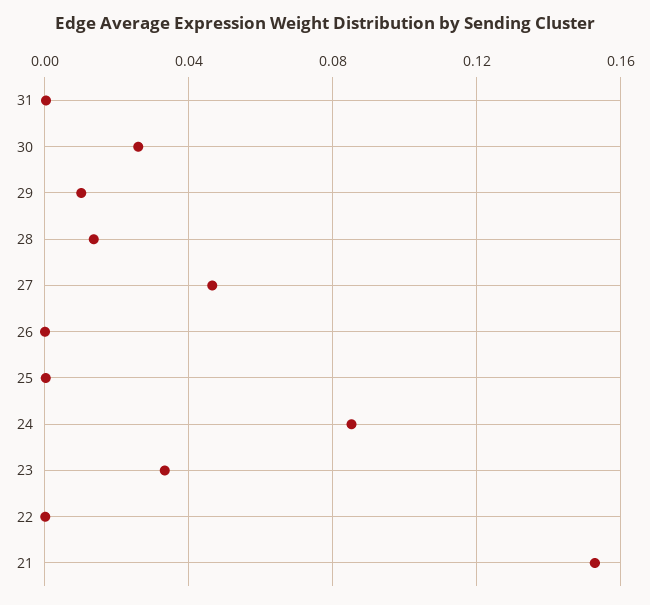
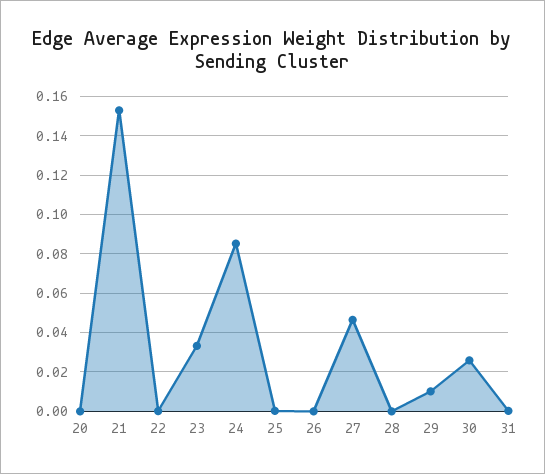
28: 0.015 -> 0
20: none -> 0

